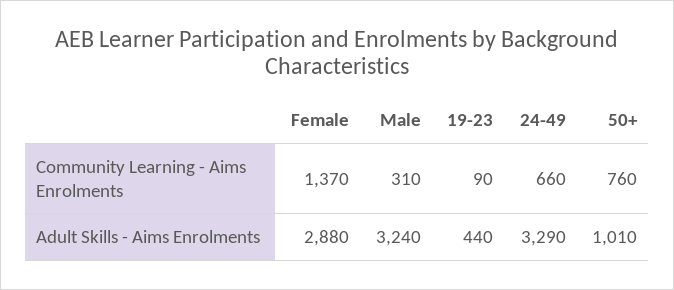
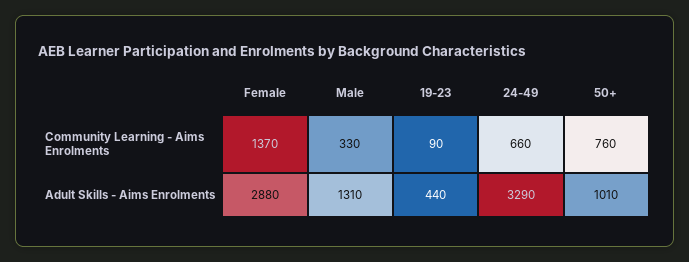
Male, Community Learning - Aims Enrolments: 310 -> 330
Male, Adult Skills - Aims Enrolments: 3240 -> 1310

